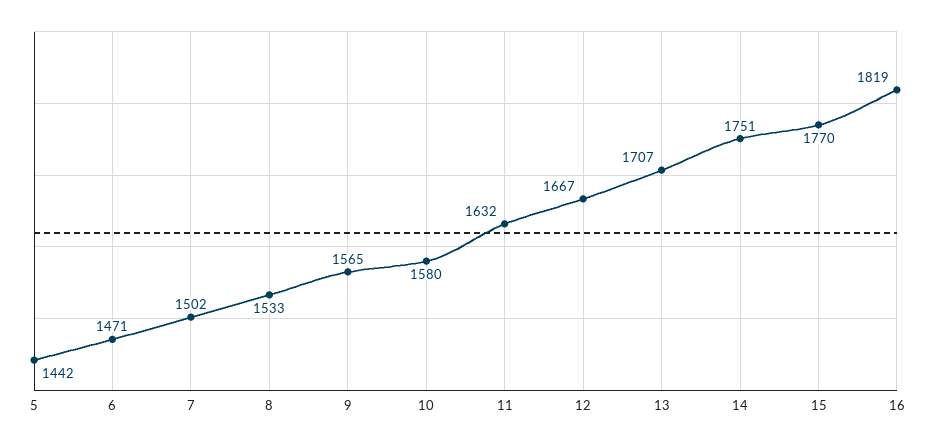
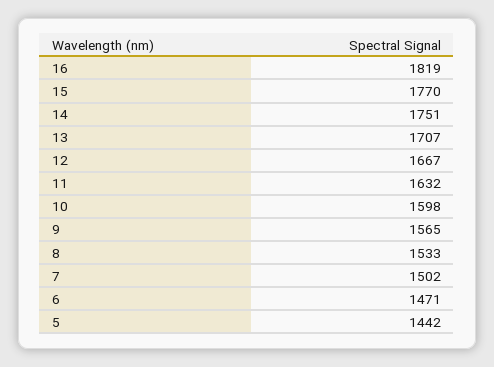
10: 1580 -> 1598

